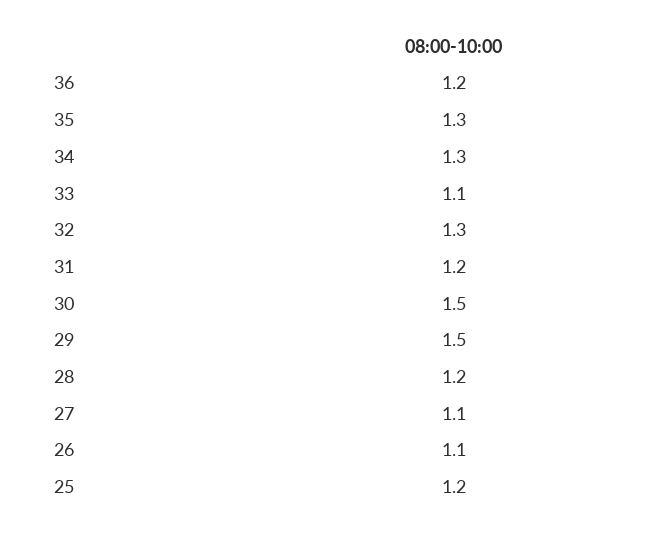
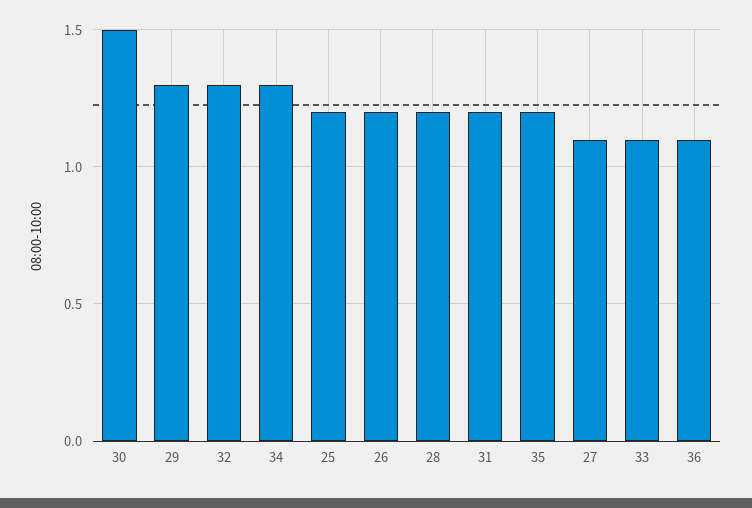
36: 1.2 -> 1.1
35: 1.3 -> 1.2
29: 1.5 -> 1.3
26: 1.1 -> 1.2

